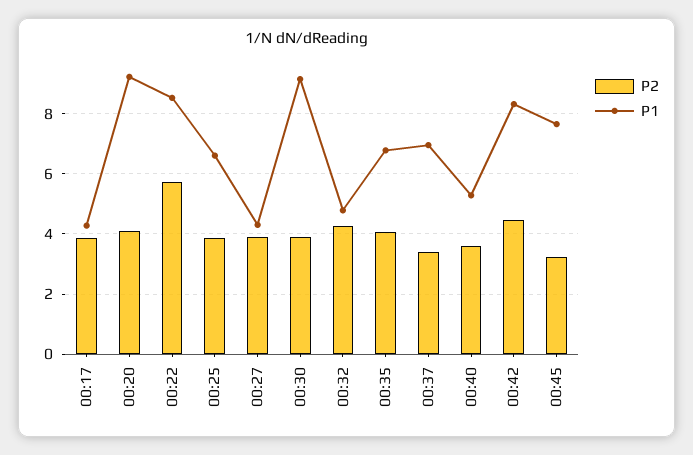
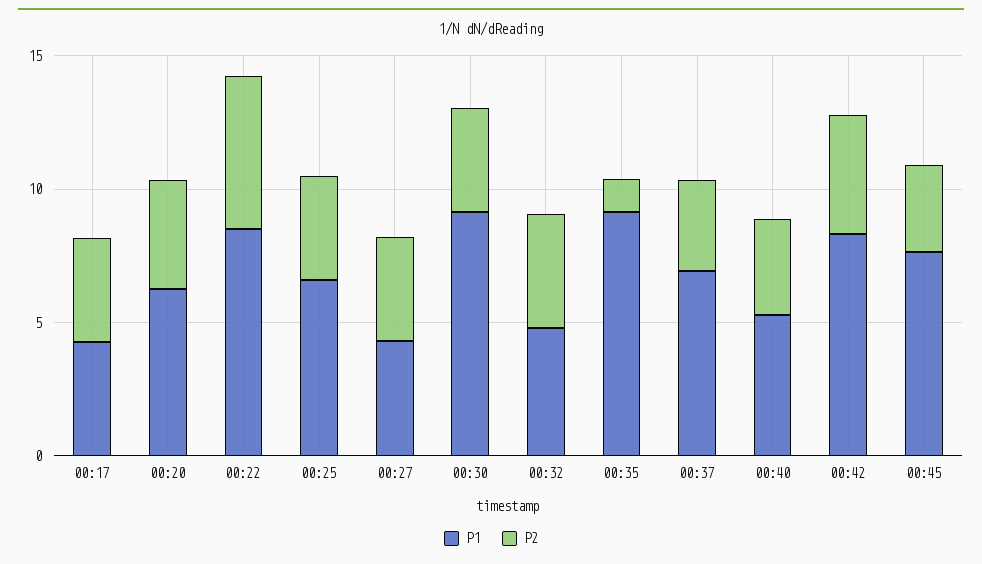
P1, 00:20: 9.2 -> 6
P2, 00:35: 4 -> 1
P1, 00:35: 6.8 -> 9

